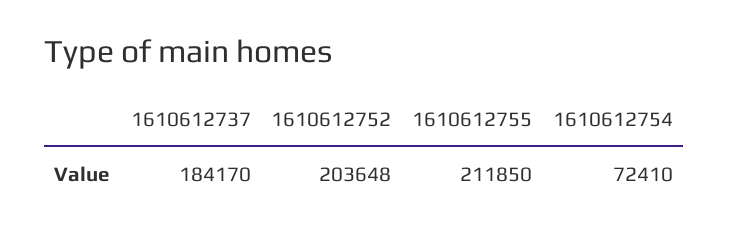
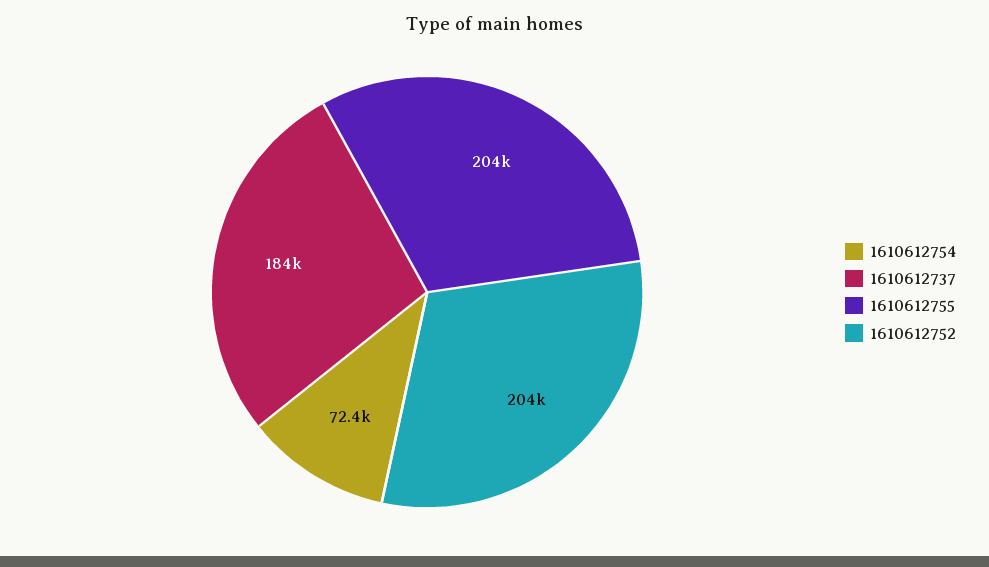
1610612755: 211850 -> 204000

